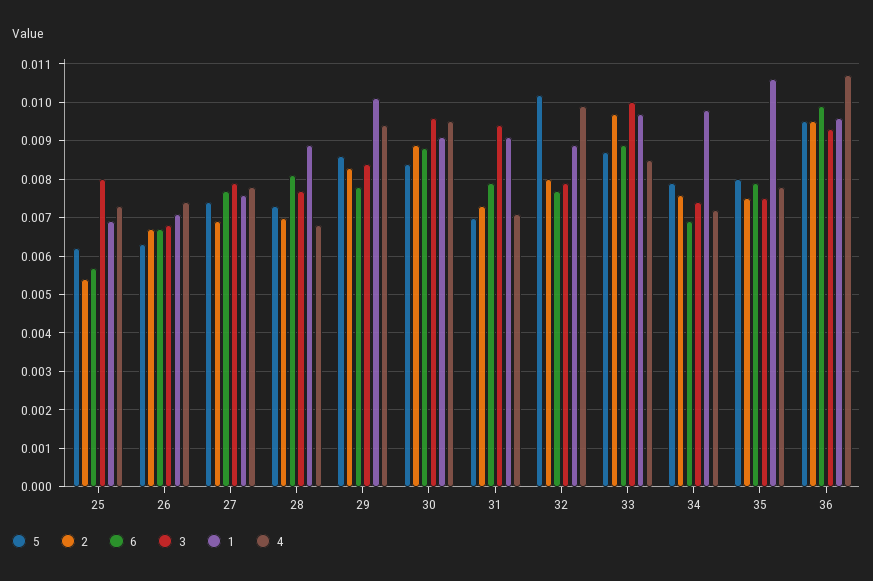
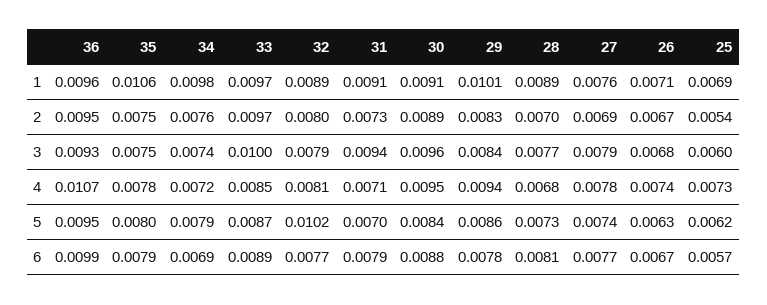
3, 25: 0.008 -> 0.006
4, 32: 0.01 -> 0.0081

